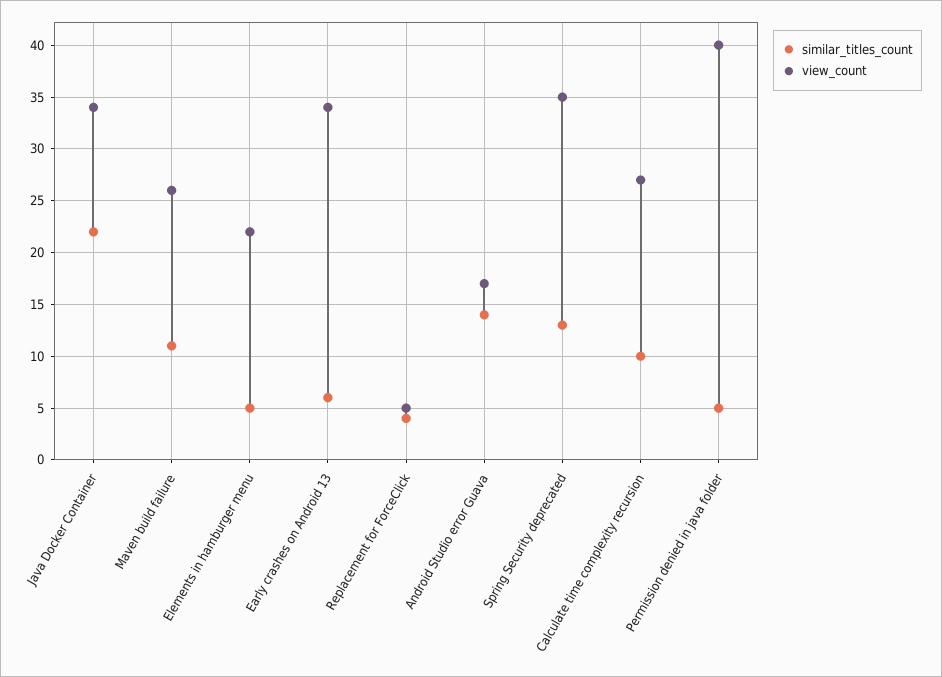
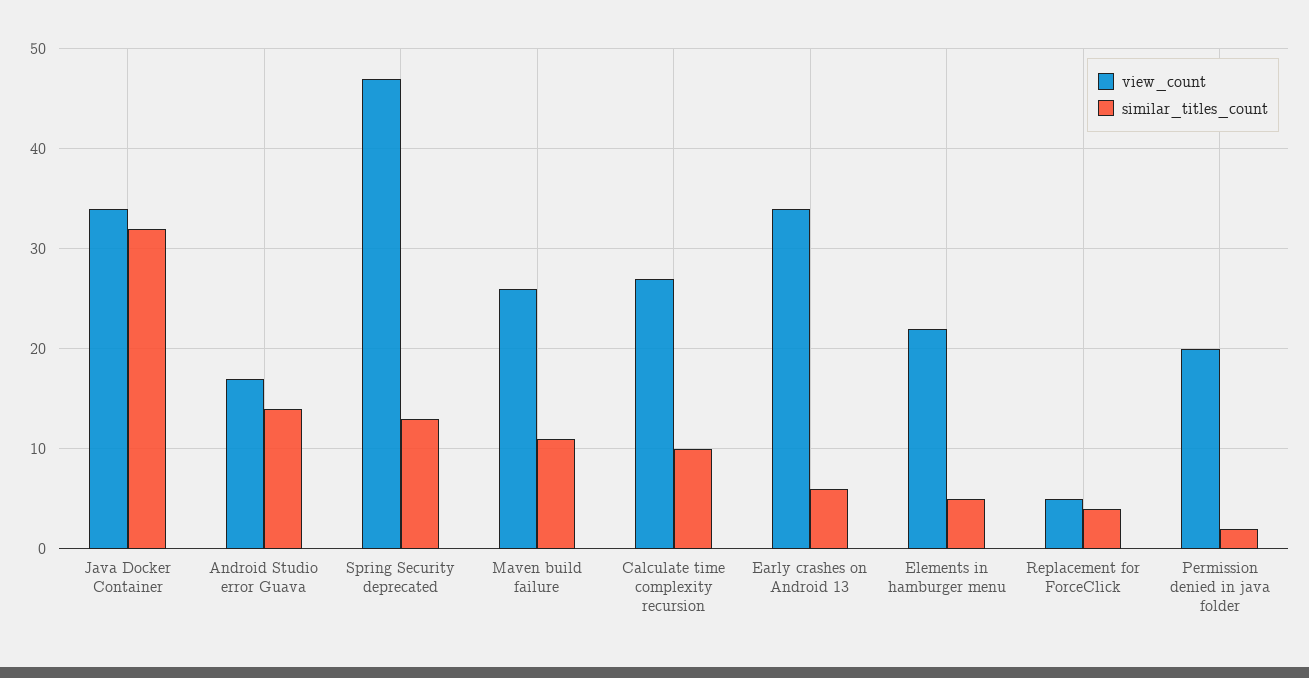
similar_titles_count, Java Docker Container: 22 -> 32
view_count, Spring Security deprecated: 35 -> 47
similar_titles_count, Permission denied in java folder: 5 -> 2
view_count, Permission denied in java folder: 40 -> 20

